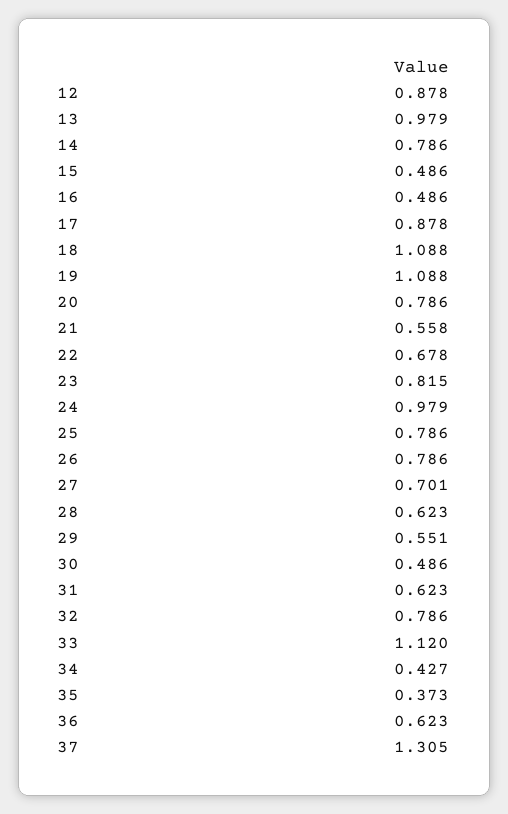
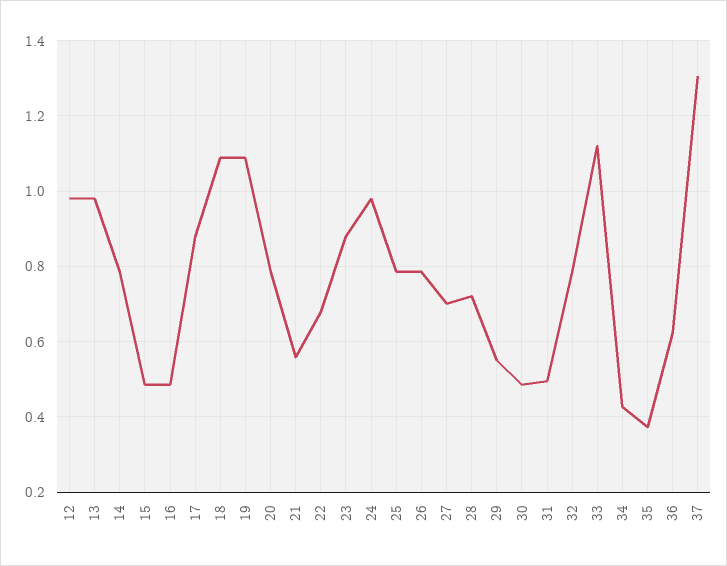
12: 0.878 -> 0.98
23: 0.815 -> 0.88
28: 0.623 -> 0.72
31: 0.623 -> 0.5

